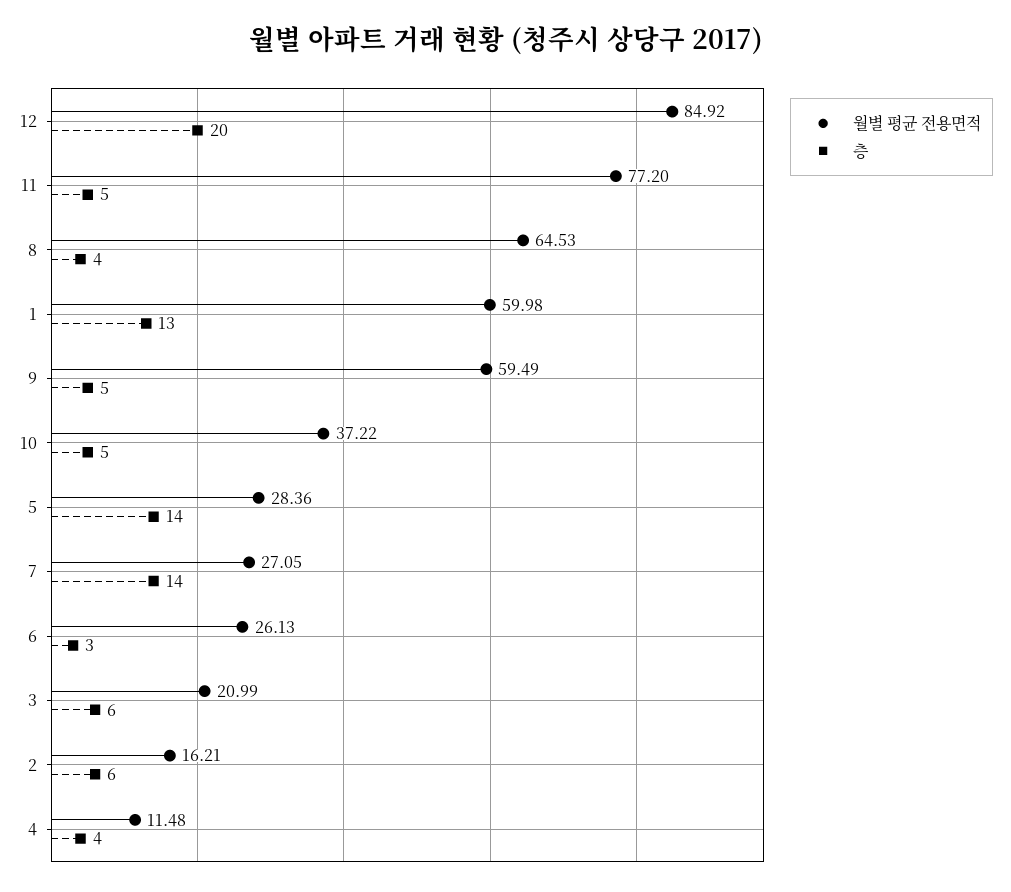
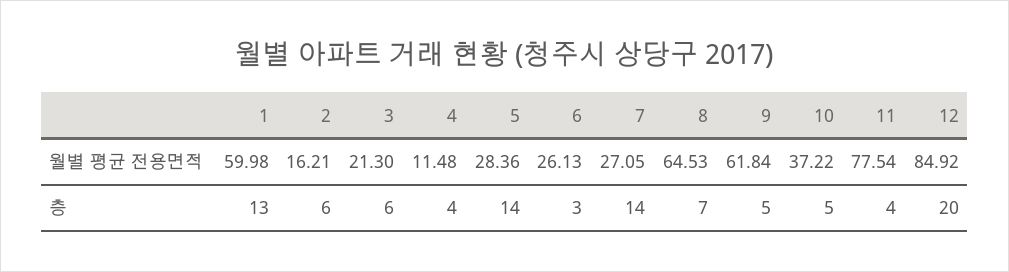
월별 평균 전용면적, 11: 77.2 -> 77.54
층, 11: 5 -> 4
층, 8: 4 -> 7
월별 평균 전용면적, 9: 59.49 -> 61.84
월별 평균 전용면적, 3: 20.99 -> 21.3

